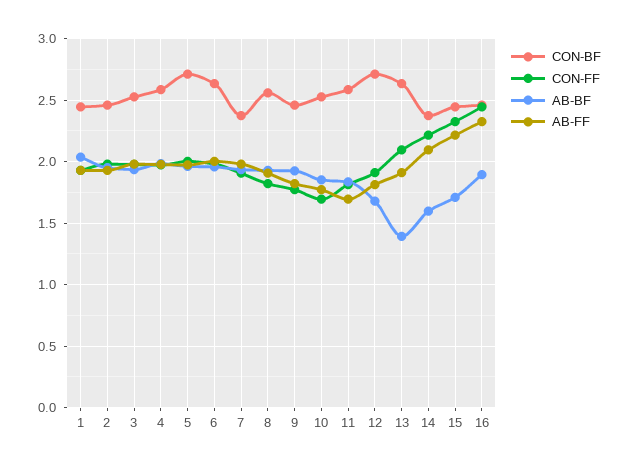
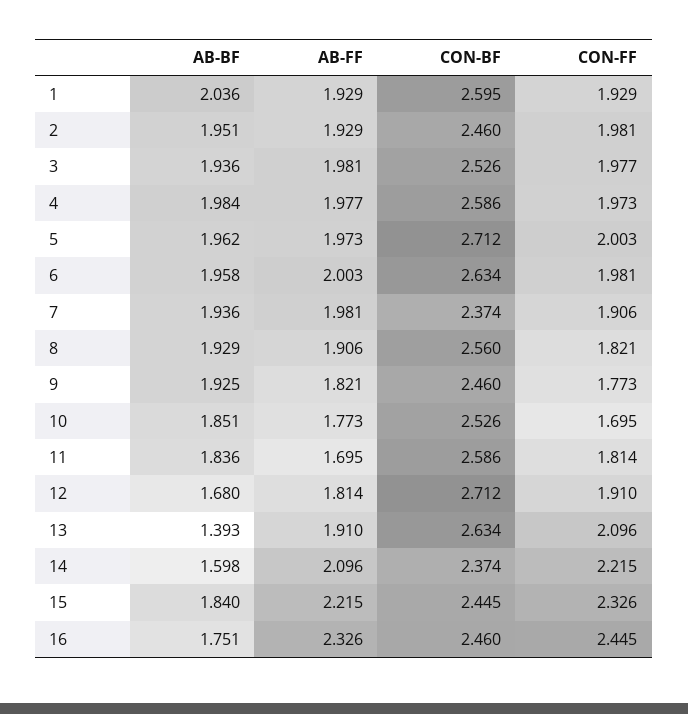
CON-BF, 1: 2.45 -> 2.595
AB-BF, 15: 1.7 -> 1.84
AB-BF, 16: 1.9 -> 1.751

